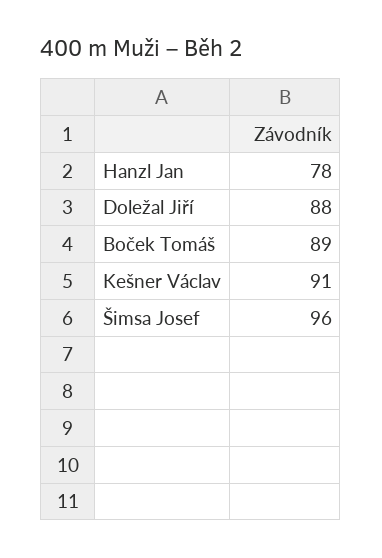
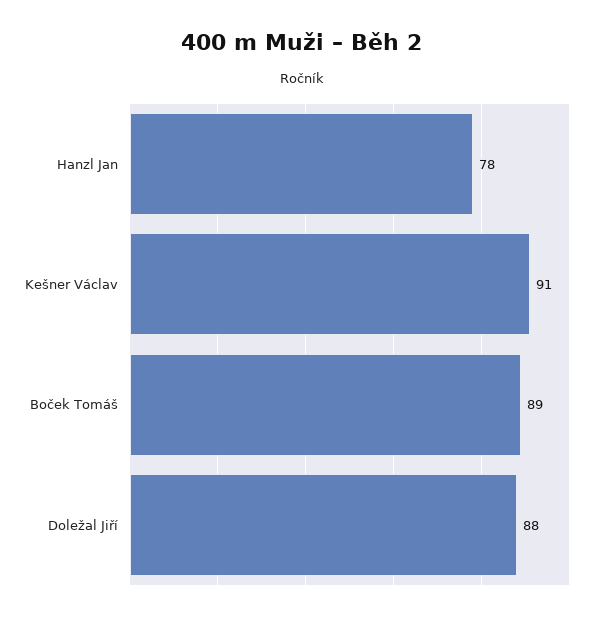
Šimsa Josef: 96 -> none

